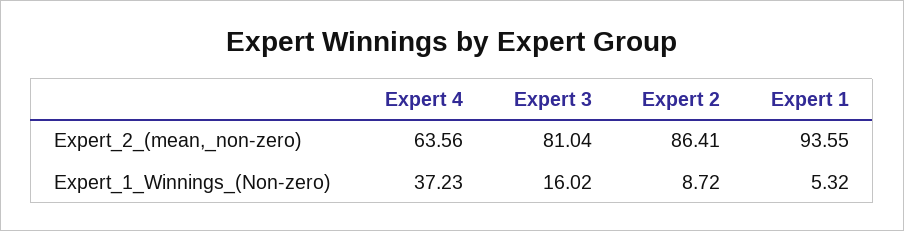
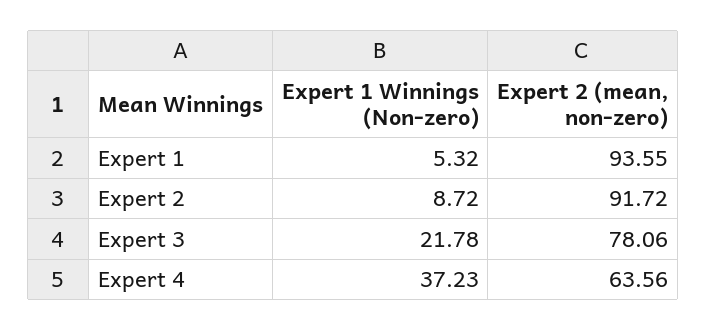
Expert 3, Expert_2_(mean,_non-zero): 81.04 -> 78.06
Expert 2, Expert_2_(mean,_non-zero): 86.41 -> 91.72
Expert 3, Expert_1_Winnings_(Non-zero): 16.02 -> 21.78

